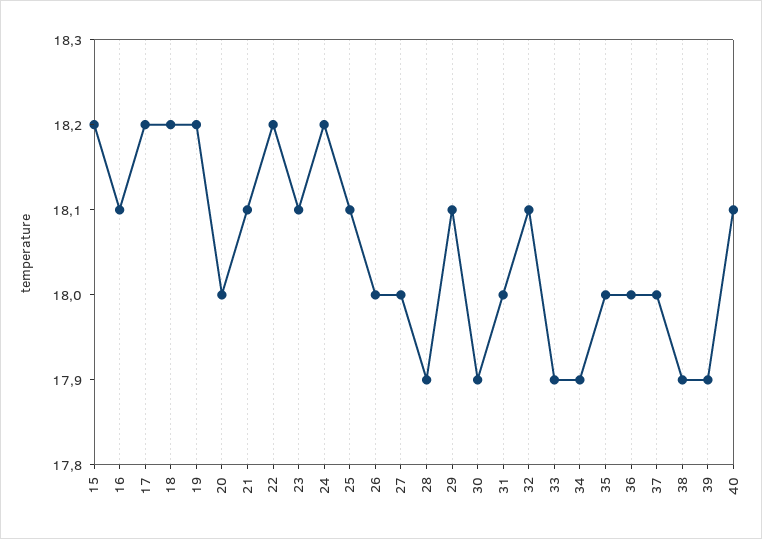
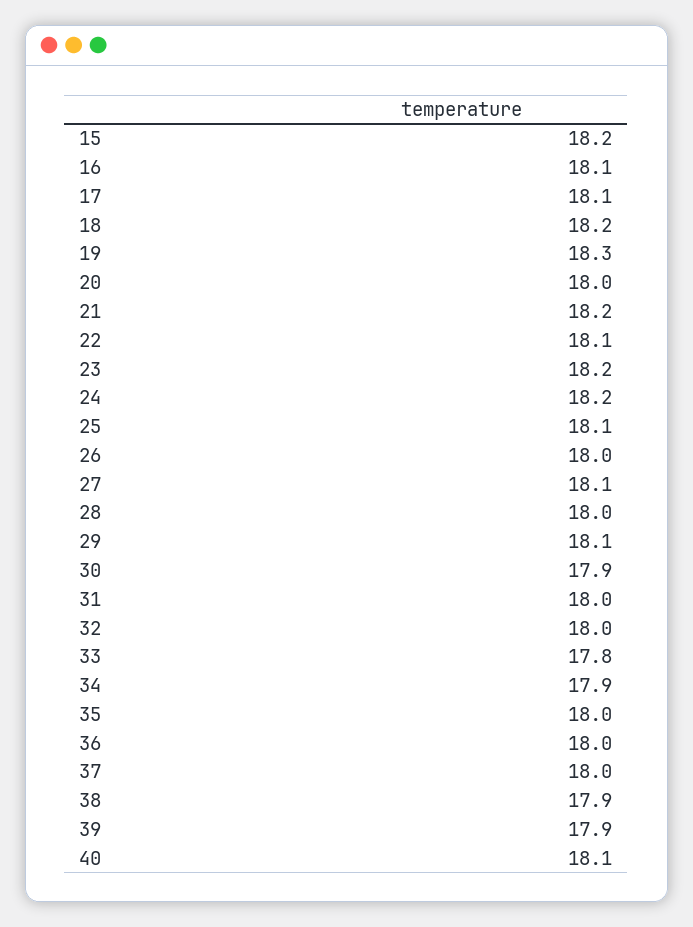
17: 18.2 -> 18.1
19: 18.2 -> 18.3
21: 18.1 -> 18.2
22: 18.2 -> 18.1
23: 18.1 -> 18.2
27: 18 -> 18.1
28: 17.9 -> 18
32: 18.1 -> 18
33: 17.9 -> 17.8

